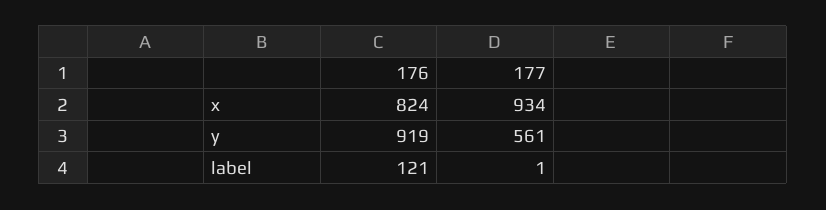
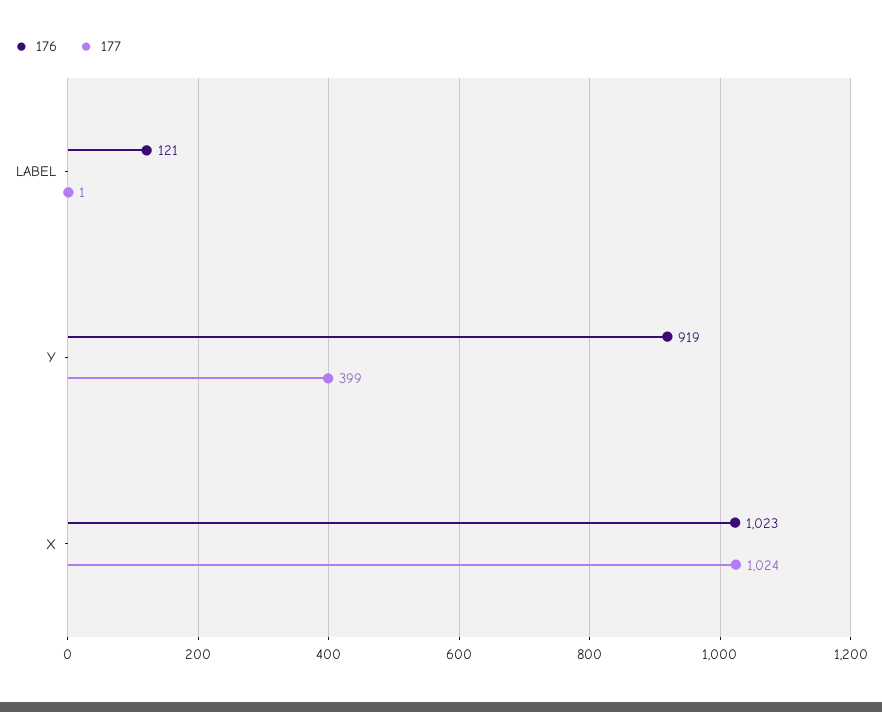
176, x: 824 -> 1023
177, x: 934 -> 1024
177, y: 561 -> 399

